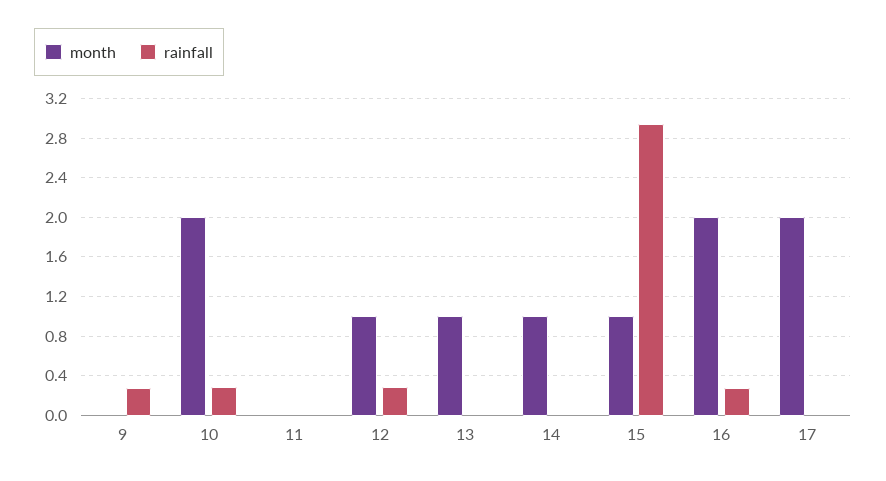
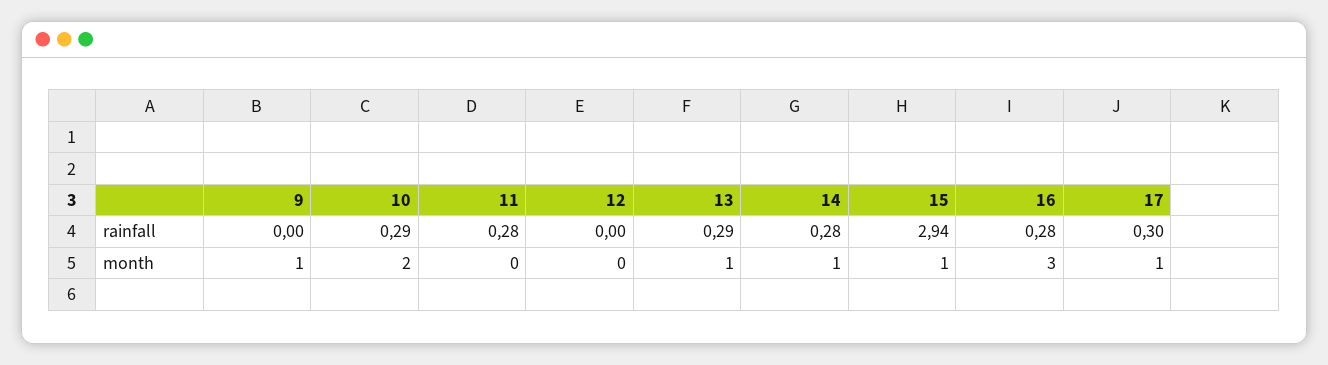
month, 9: 0 -> 1
rainfall, 9: 0.3 -> 0
rainfall, 11: 0 -> 0.28
month, 12: 1 -> 0
rainfall, 12: 0.3 -> 0
rainfall, 13: 0 -> 0.29
rainfall, 14: 0 -> 0.28
month, 16: 2 -> 3
month, 17: 2 -> 1
rainfall, 17: 0 -> 0.3

